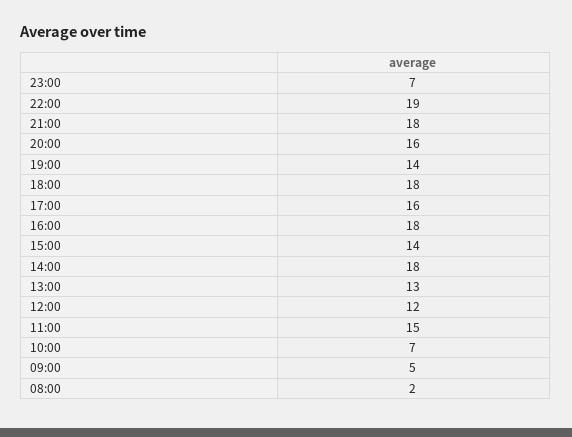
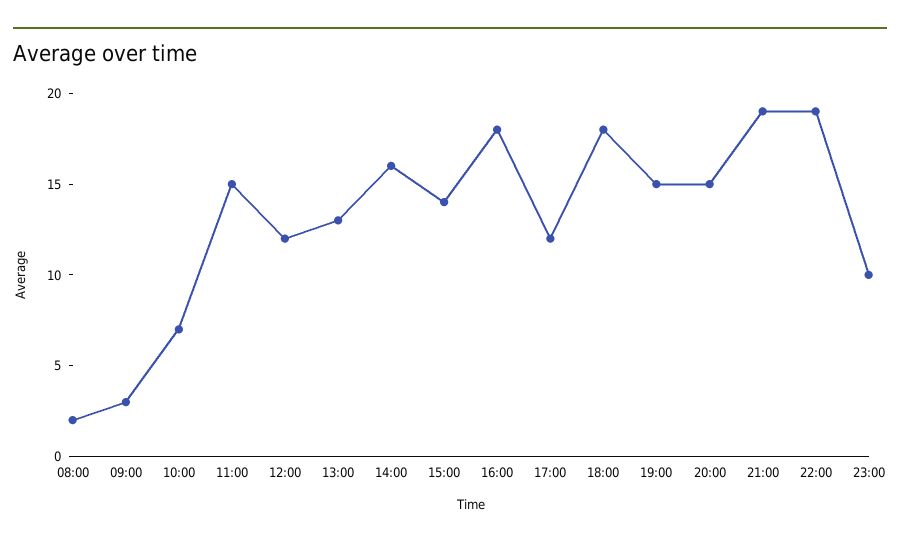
23:00: 7 -> 10
21:00: 18 -> 19
20:00: 16 -> 15
19:00: 14 -> 15
17:00: 16 -> 12
14:00: 18 -> 16
09:00: 5 -> 3

